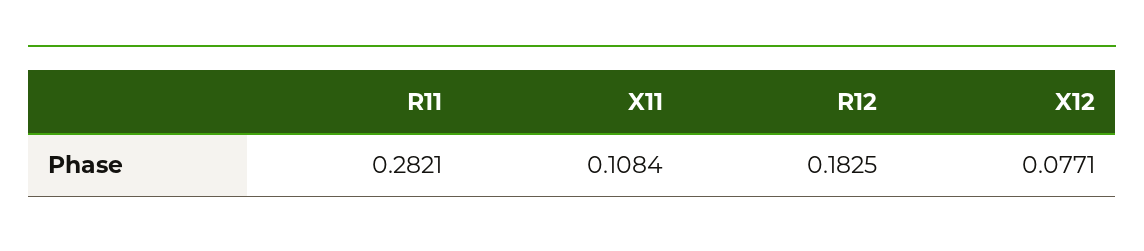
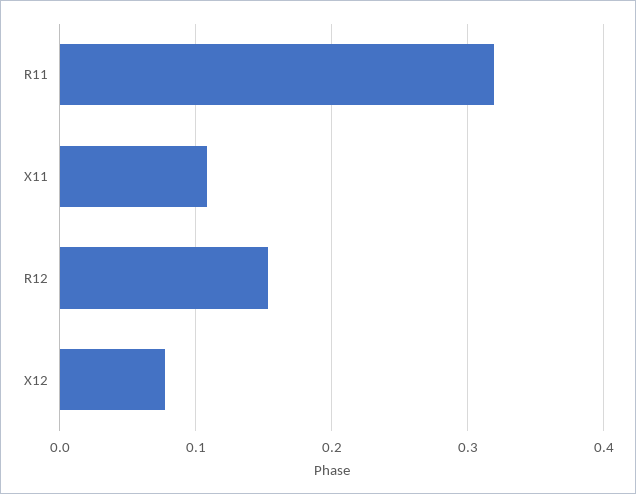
R11: 0.2821 -> 0.32
R12: 0.1825 -> 0.15

